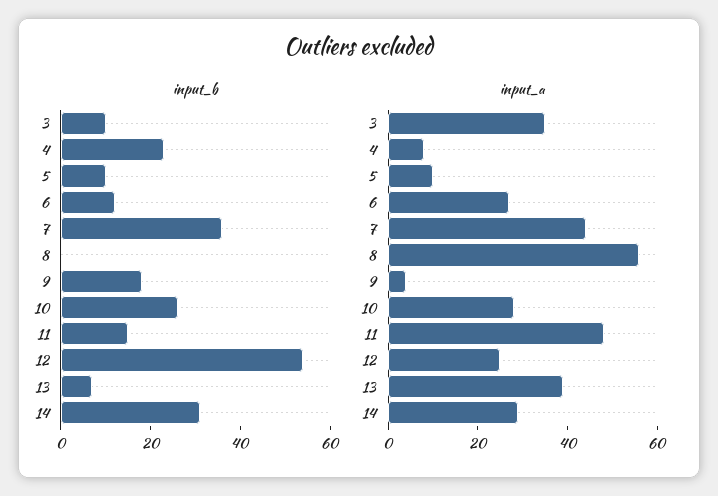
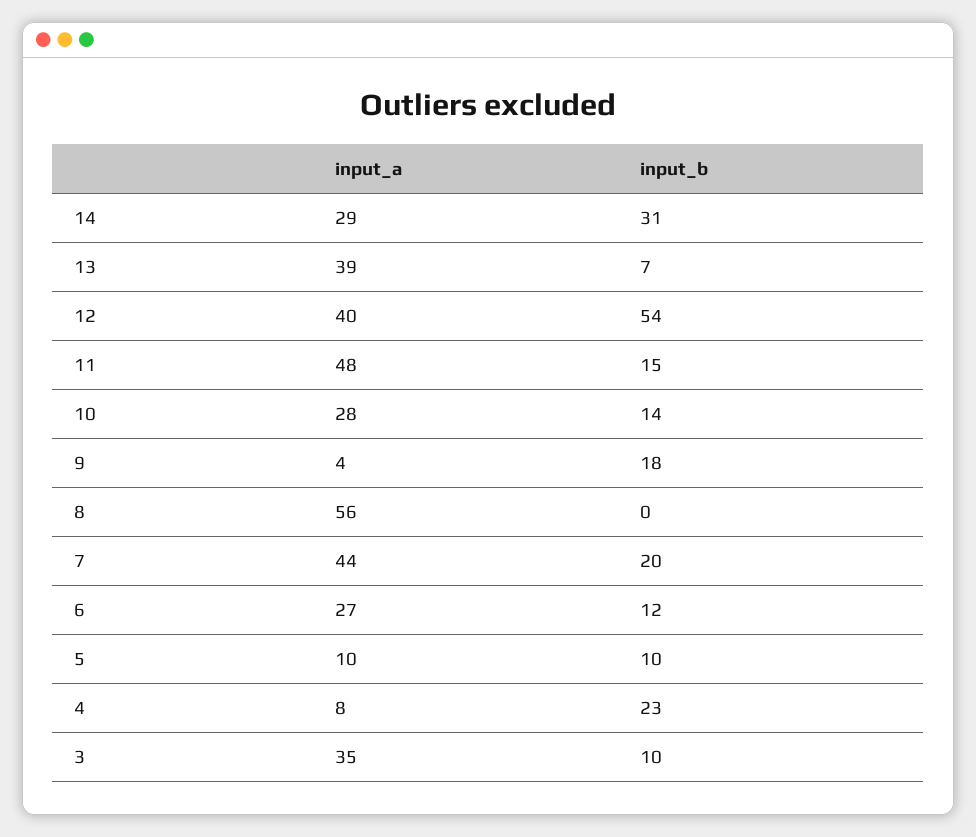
input_b, 7: 35 -> 20
input_b, 10: 25 -> 14
input_a, 12: 25 -> 40

